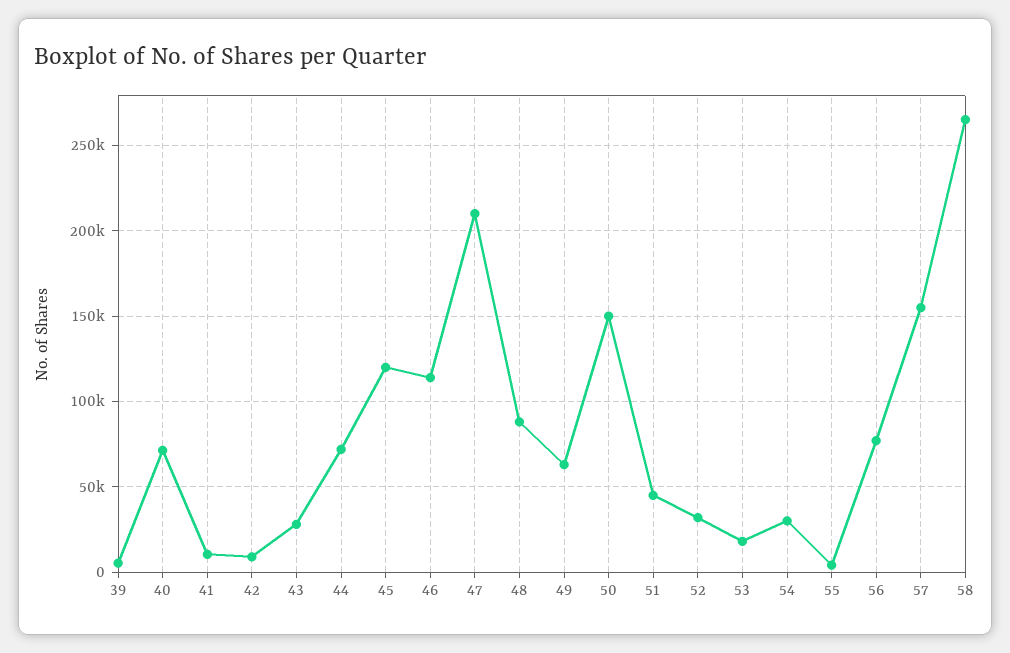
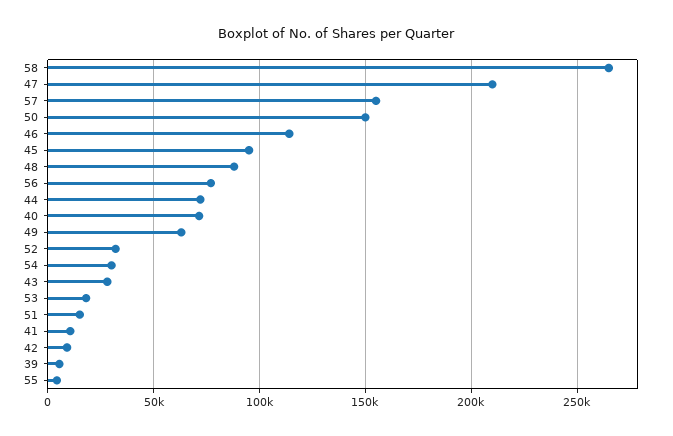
45: 120000 -> 95000
51: 45000 -> 15000

